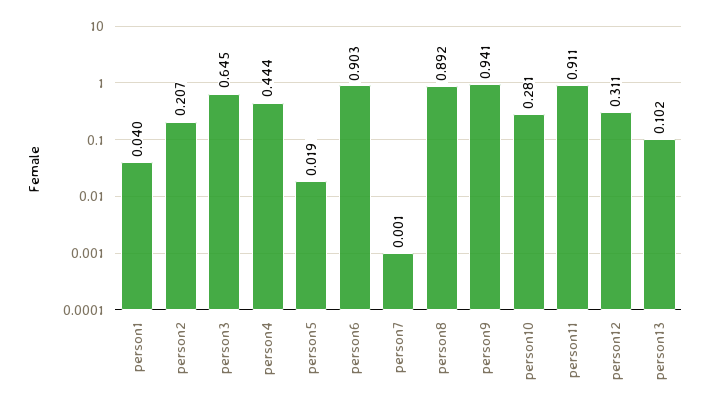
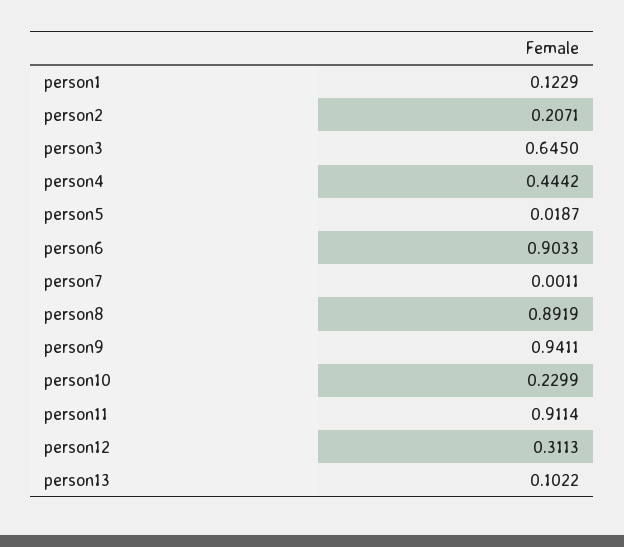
person1: 0.04 -> 0.1229
person10: 0.281 -> 0.2299

